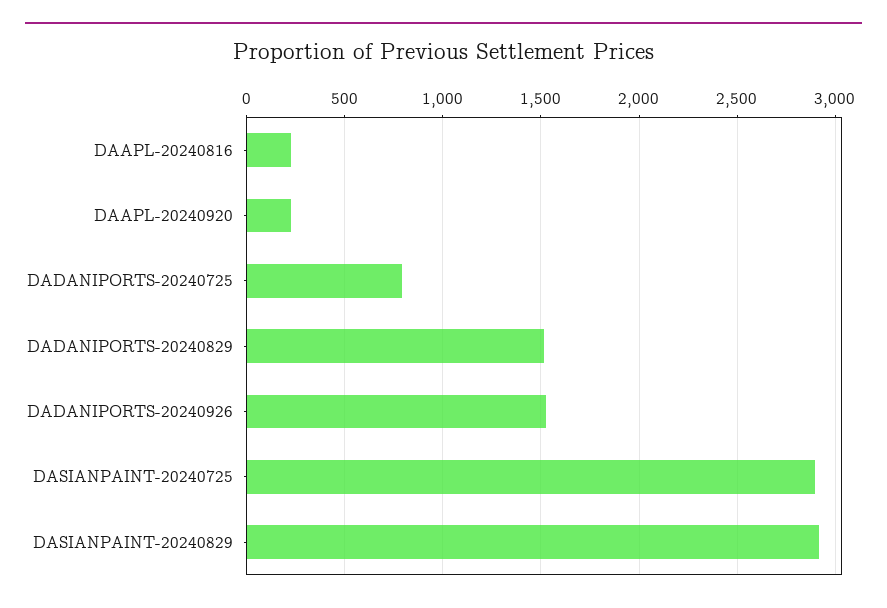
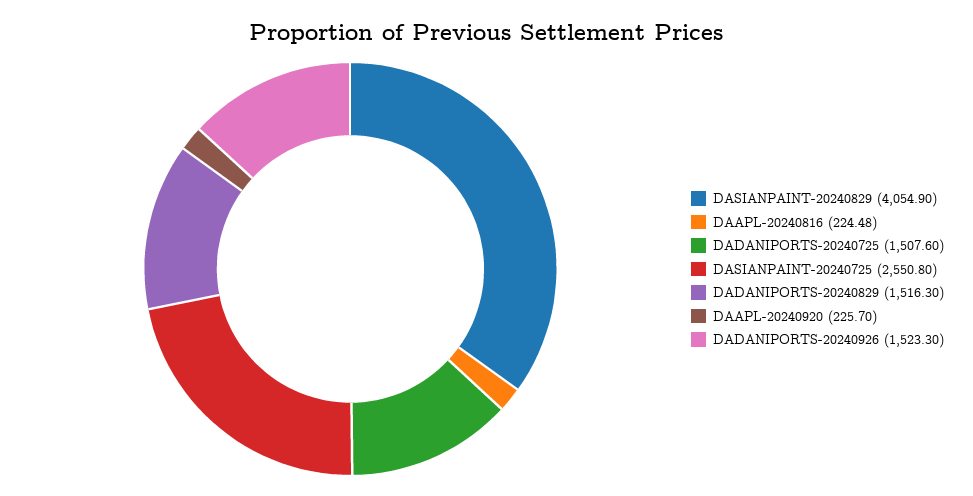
DADANIPORTS-20240725: 800 -> 1507.6
DASIANPAINT-20240725: 2900 -> 2550.8
DASIANPAINT-20240829: 2900 -> 4054.9

